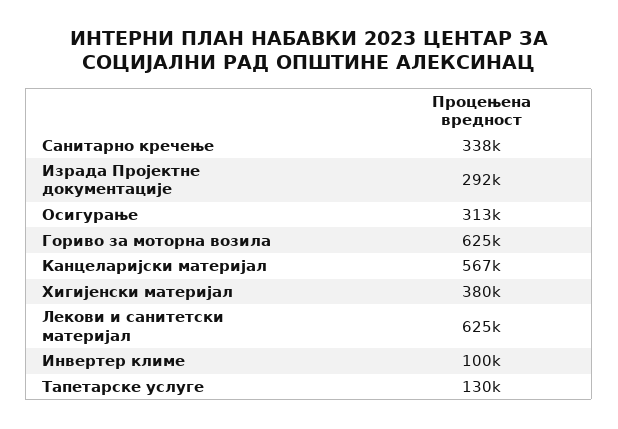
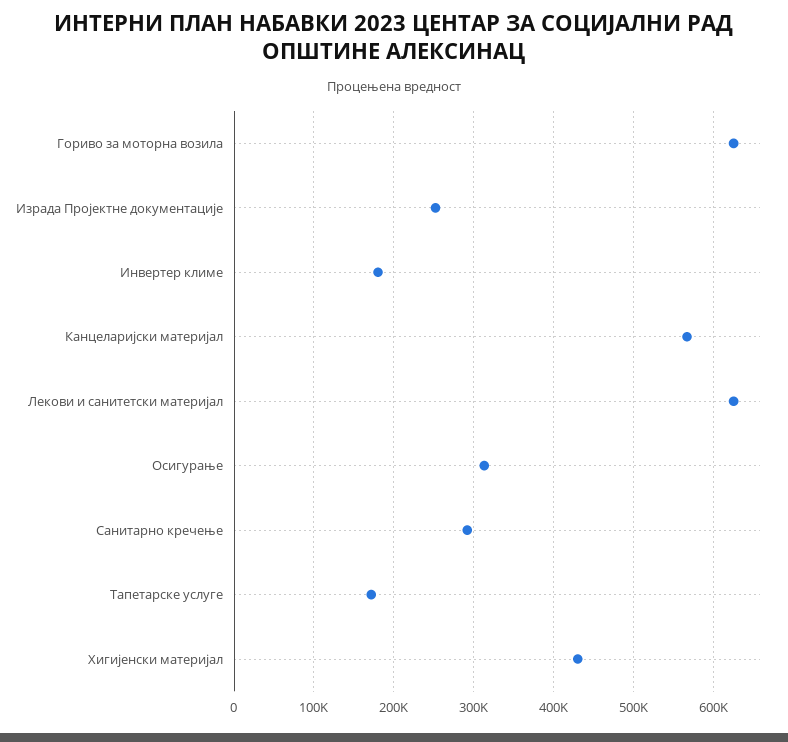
Санитарно кречење: 338000 -> 290000
Израда Пројектне документације: 292000 -> 250000
Хигијенски материјал: 380000 -> 430000
Инвертер климе: 100000 -> 180000
Тапетарске услуге: 130000 -> 170000

